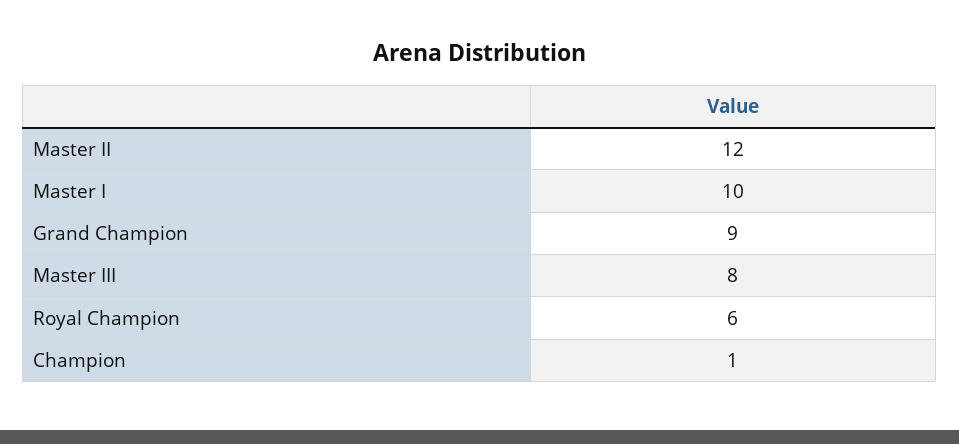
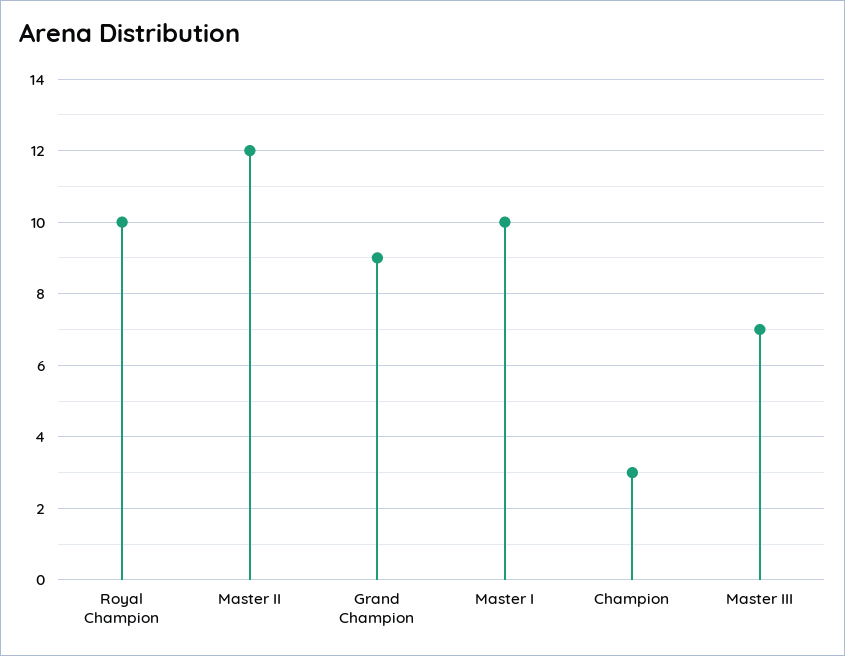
Master III: 8 -> 7
Royal Champion: 6 -> 10
Champion: 1 -> 3

